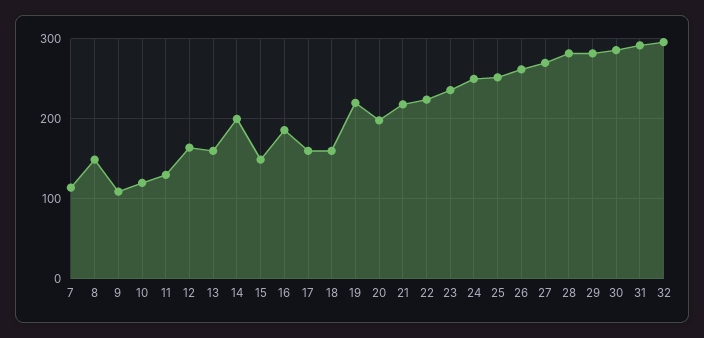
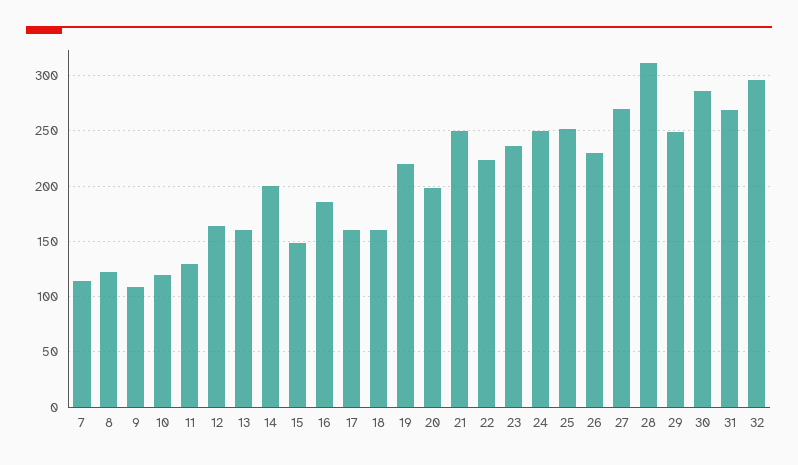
8: 150 -> 120
21: 220 -> 250
26: 260 -> 230
28: 280 -> 310
29: 280 -> 250
31: 290 -> 270

